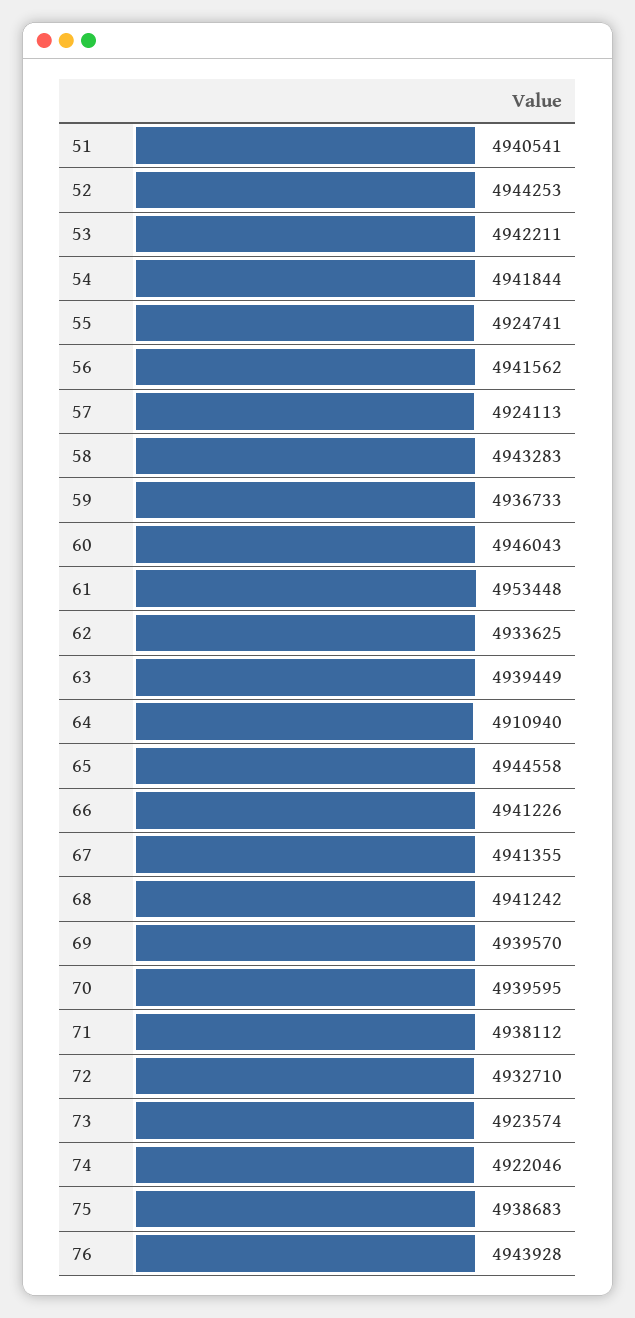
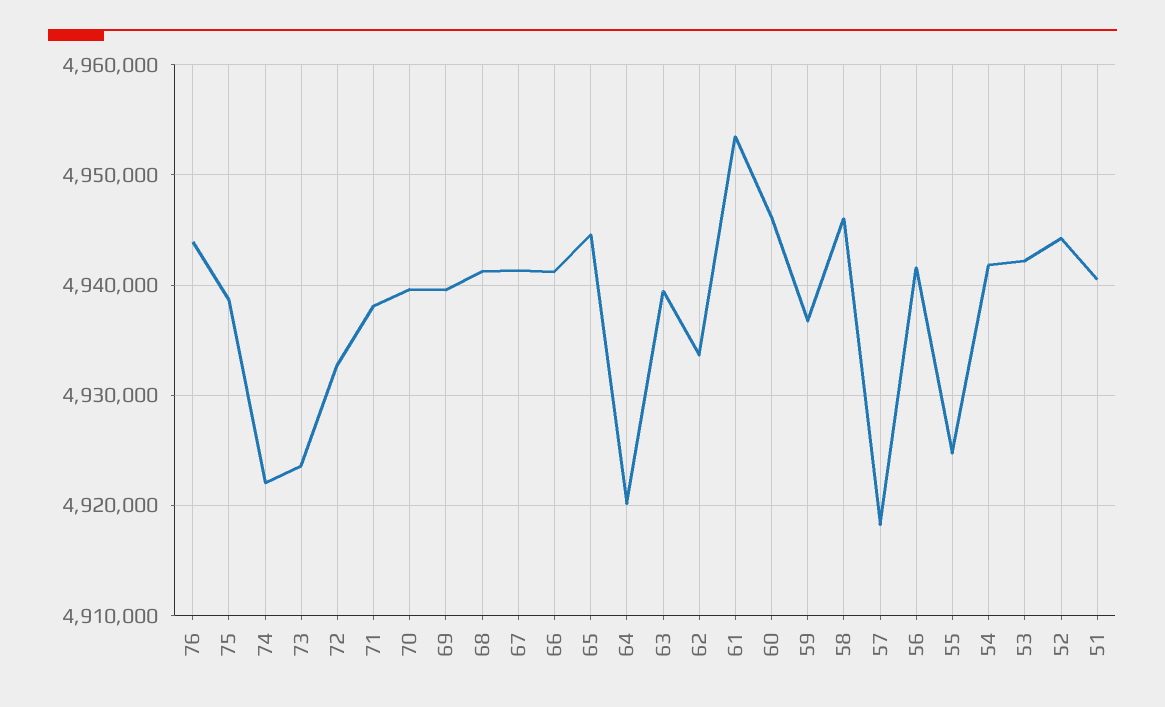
57: 4924113 -> 4918000
58: 4943283 -> 4946000
64: 4910940 -> 4920000

